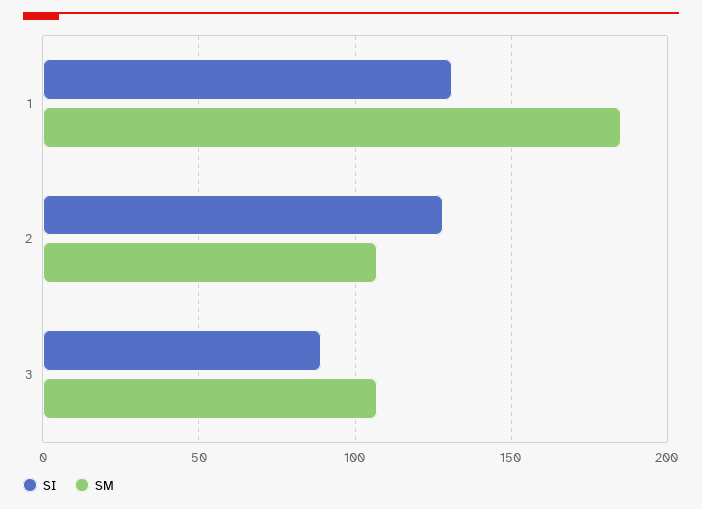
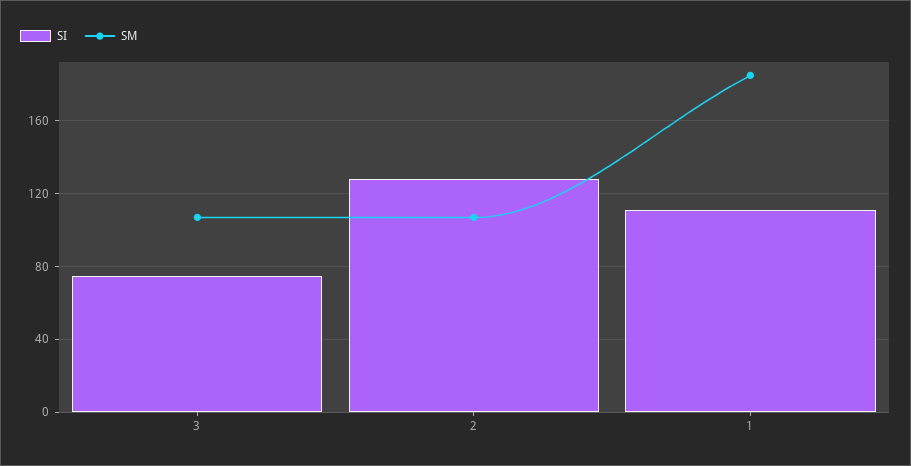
SI, 1: 130 -> 110
SI, 3: 90 -> 75

